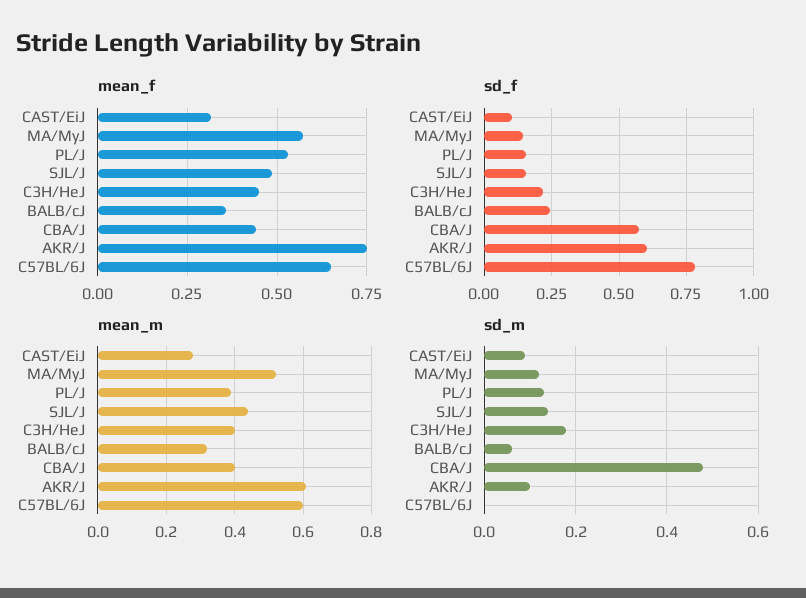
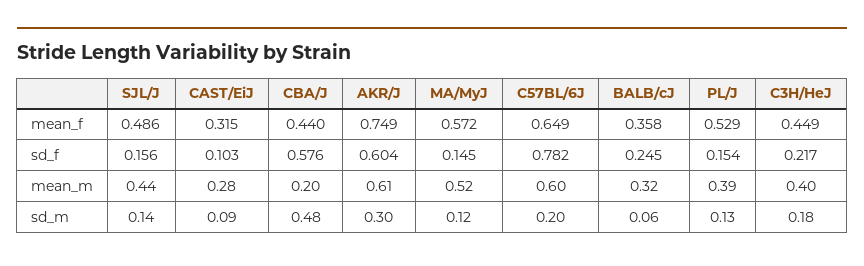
mean_m, CBA/J: 0.4 -> 0.2
sd_m, AKR/J: 0.1 -> 0.3
sd_m, C57BL/6J: 0 -> 0.2

